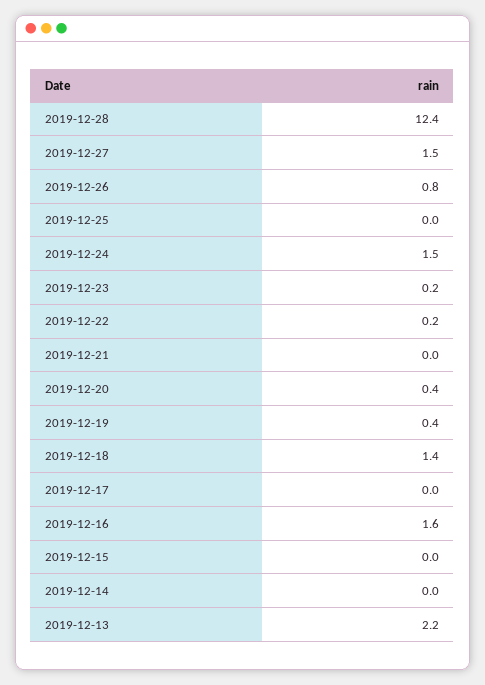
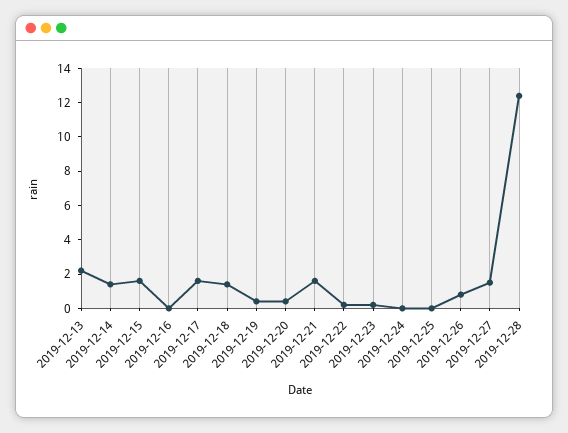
2019-12-24: 1.5 -> 0
2019-12-21: 0 -> 1.5
2019-12-17: 0 -> 1.5
2019-12-16: 1.6 -> 0
2019-12-15: 0 -> 1.5
2019-12-14: 0 -> 1.5

